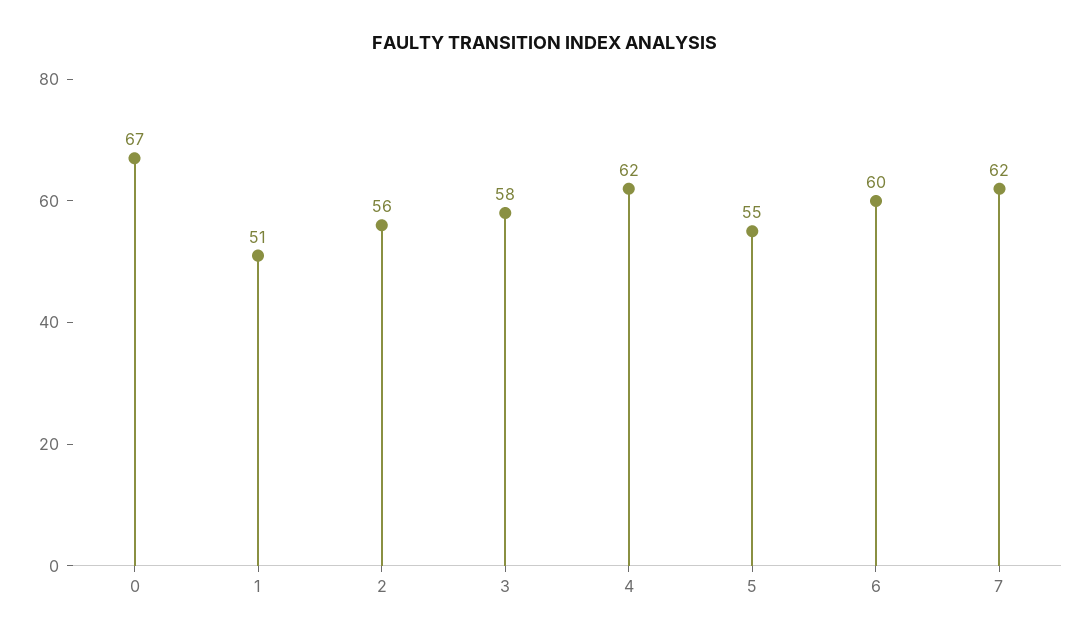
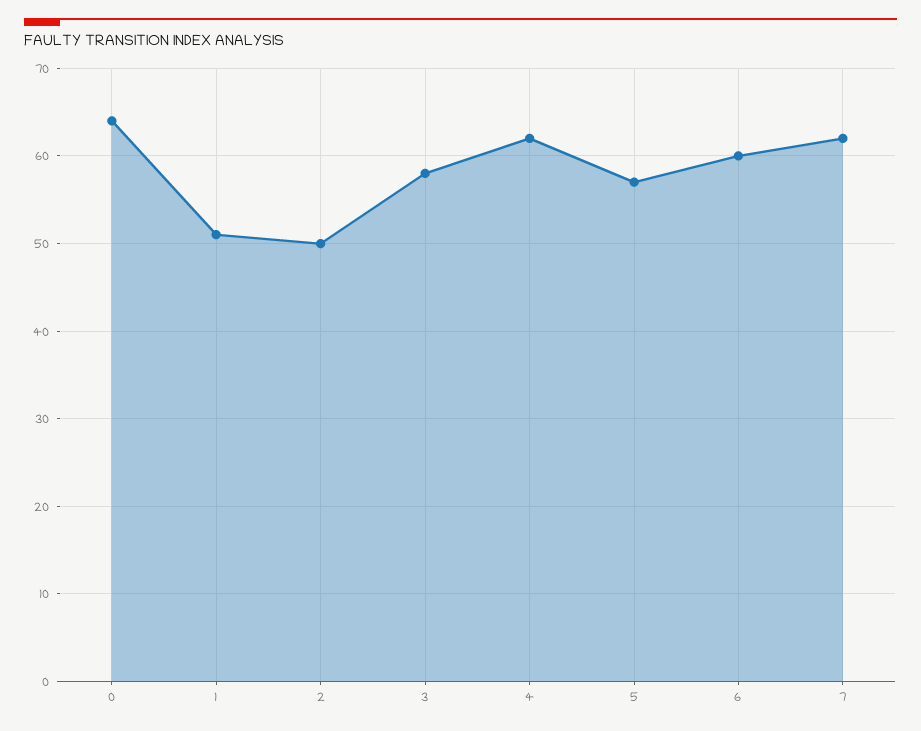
0: 67 -> 64
2: 56 -> 50
5: 55 -> 57

